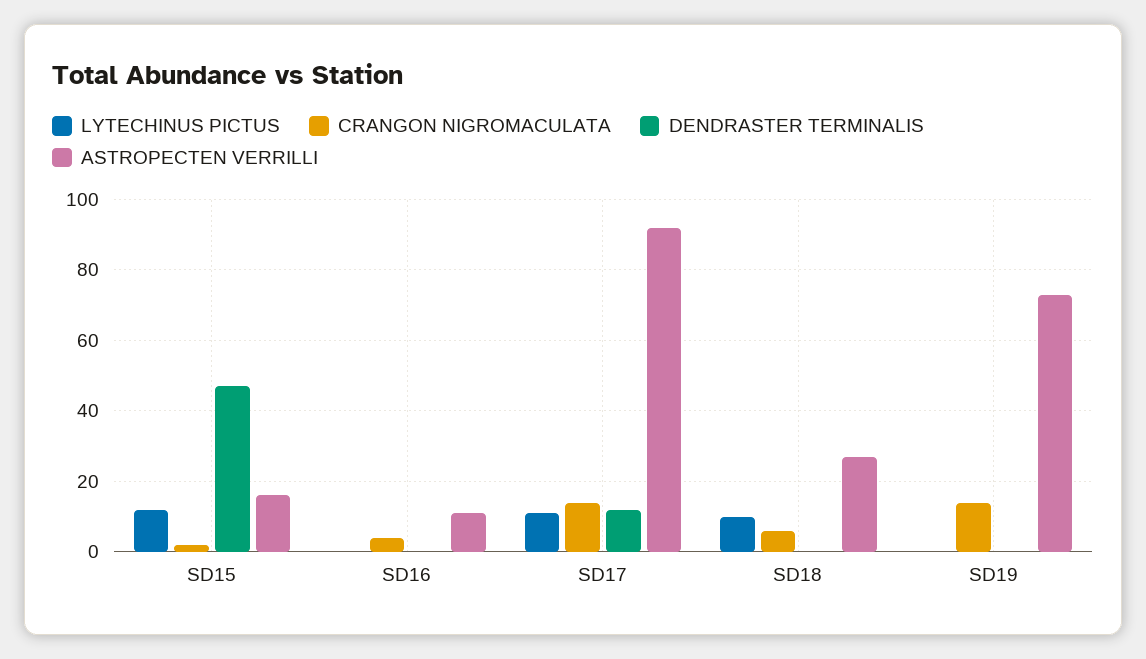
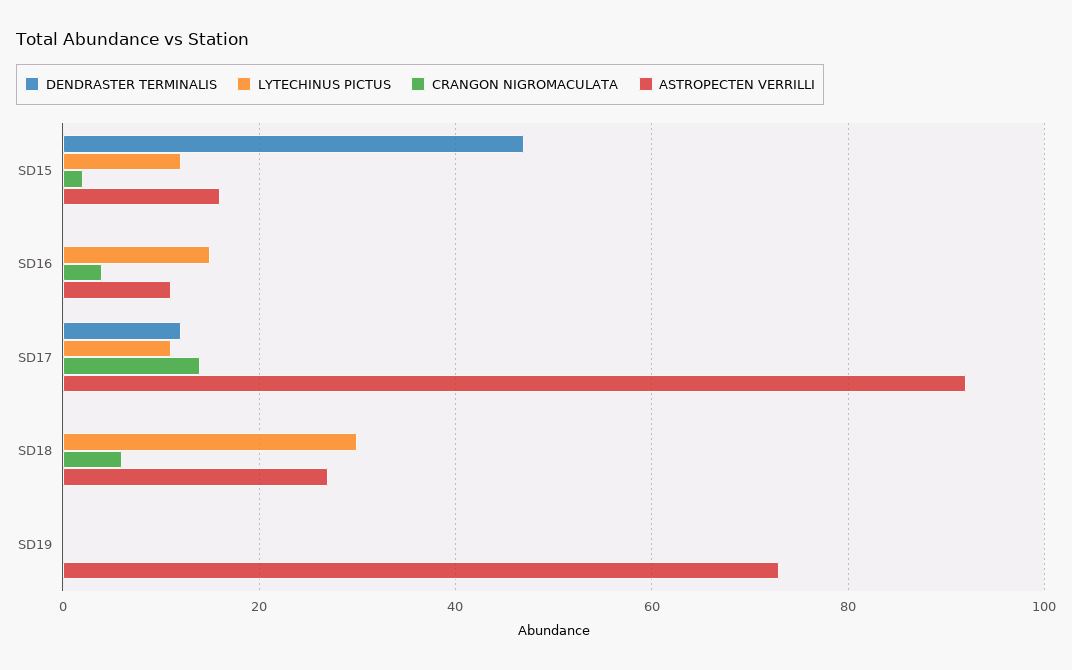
LYTECHINUS PICTUS, SD16: 0 -> 15
LYTECHINUS PICTUS, SD18: 10 -> 30
CRANGON NIGROMACULATA, SD19: 15 -> 0

